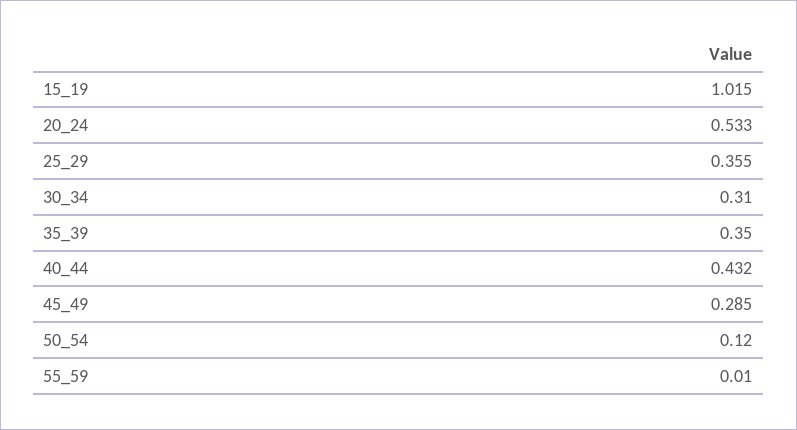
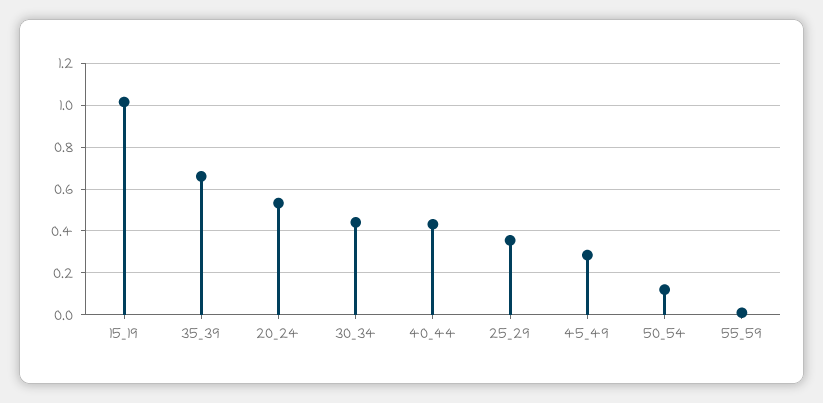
30_34: 0.31 -> 0.45
35_39: 0.35 -> 0.65

